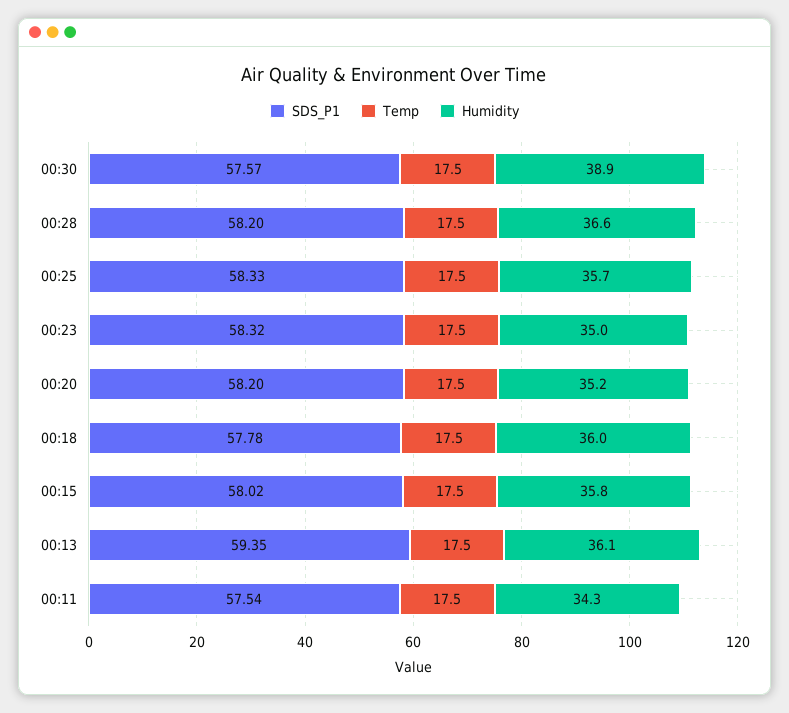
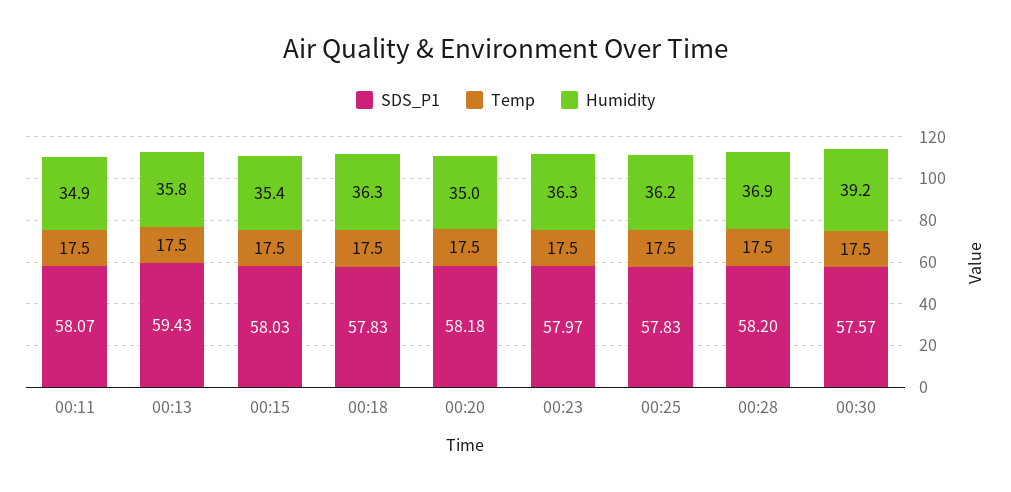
Humidity, 00:30: 38.9 -> 39.2
Humidity, 00:28: 36.6 -> 36.9
SDS_P1, 00:25: 58.33 -> 57.83
Humidity, 00:25: 35.7 -> 36.2
SDS_P1, 00:23: 58.32 -> 57.97
Humidity, 00:23: 35 -> 36.3
SDS_P1, 00:20: 58.2 -> 58.18
Humidity, 00:20: 35.2 -> 35
SDS_P1, 00:18: 57.78 -> 57.83
Humidity, 00:18: 36 -> 36.3
SDS_P1, 00:15: 58.02 -> 58.03
Humidity, 00:15: 35.8 -> 35.4
SDS_P1, 00:13: 59.35 -> 59.43
Humidity, 00:13: 36.1 -> 35.8
SDS_P1, 00:11: 57.54 -> 58.07
Humidity, 00:11: 34.3 -> 34.9

